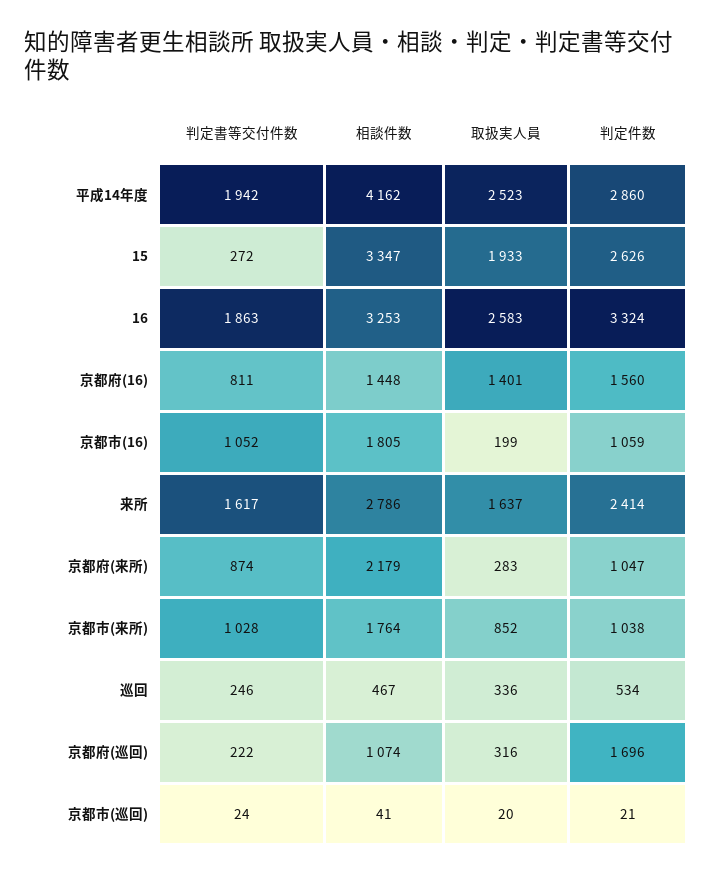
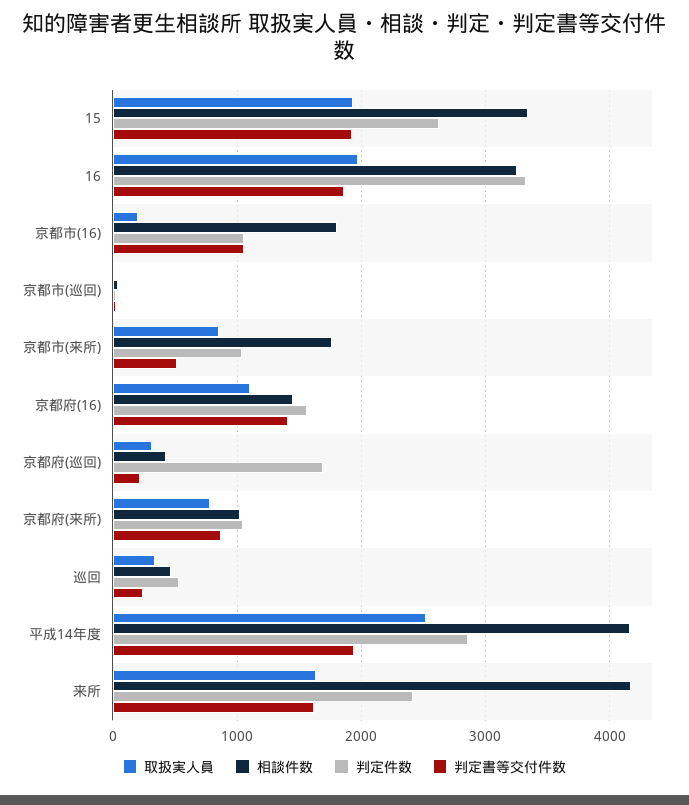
判定書等交付件数, 15: 272 -> 1900
取扱実人員, 16: 2583 -> 2000
判定書等交付件数, 京都府(16): 811 -> 1400
取扱実人員, 京都府(16): 1401 -> 1100
相談件数, 来所: 2786 -> 4200
相談件数, 京都府(来所): 2179 -> 1000
取扱実人員, 京都府(来所): 283 -> 800
判定書等交付件数, 京都市(来所): 1028 -> 500
相談件数, 京都府(巡回): 1074 -> 400

